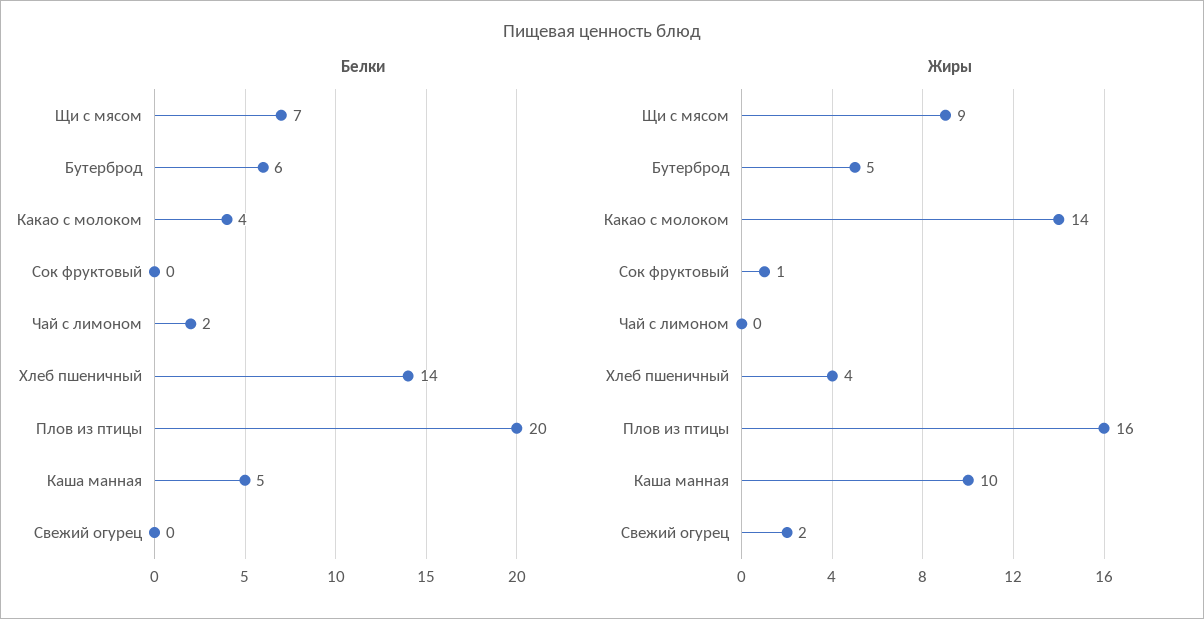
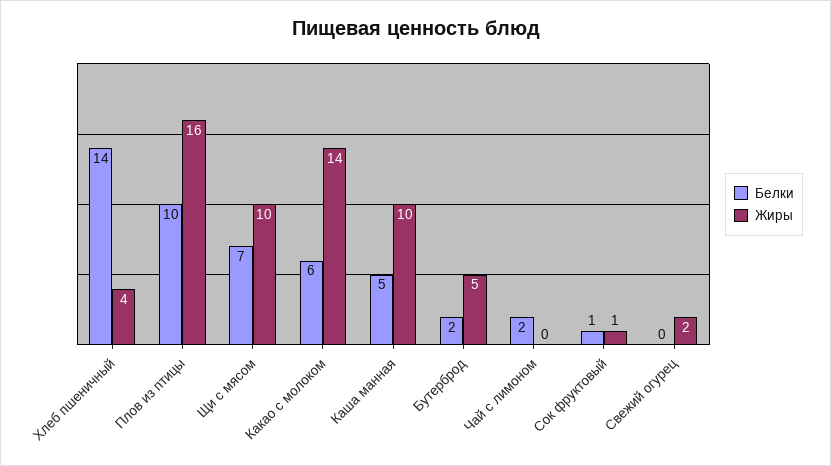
Белки, Бутерброд: 6 -> 2
Белки, Какао с молоком: 4 -> 6
Белки, Сок фруктовый: 0 -> 1
Белки, Плов из птицы: 20 -> 10
Жиры, Щи с мясом: 9 -> 10

